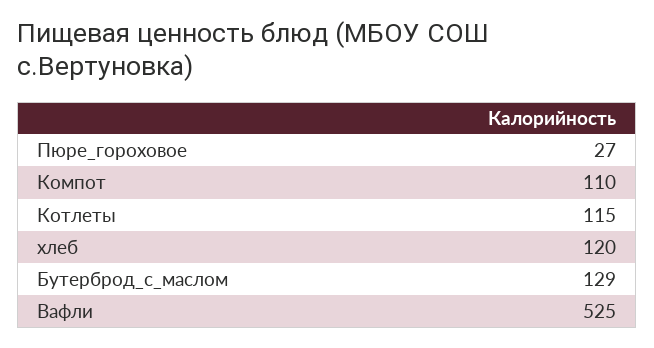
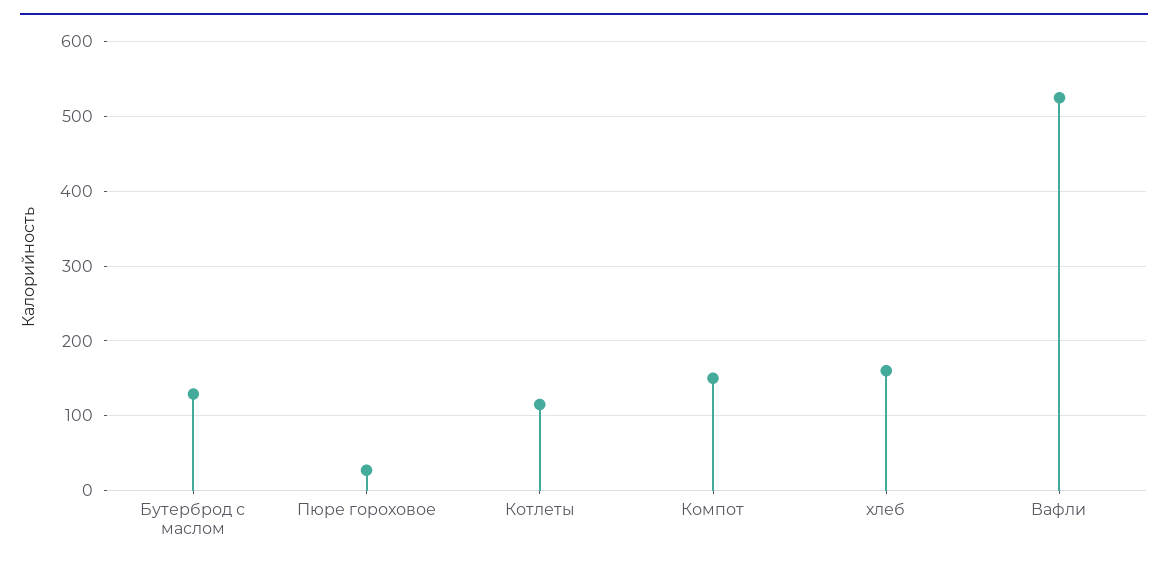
Компот: 110 -> 150
хлеб: 120 -> 160

